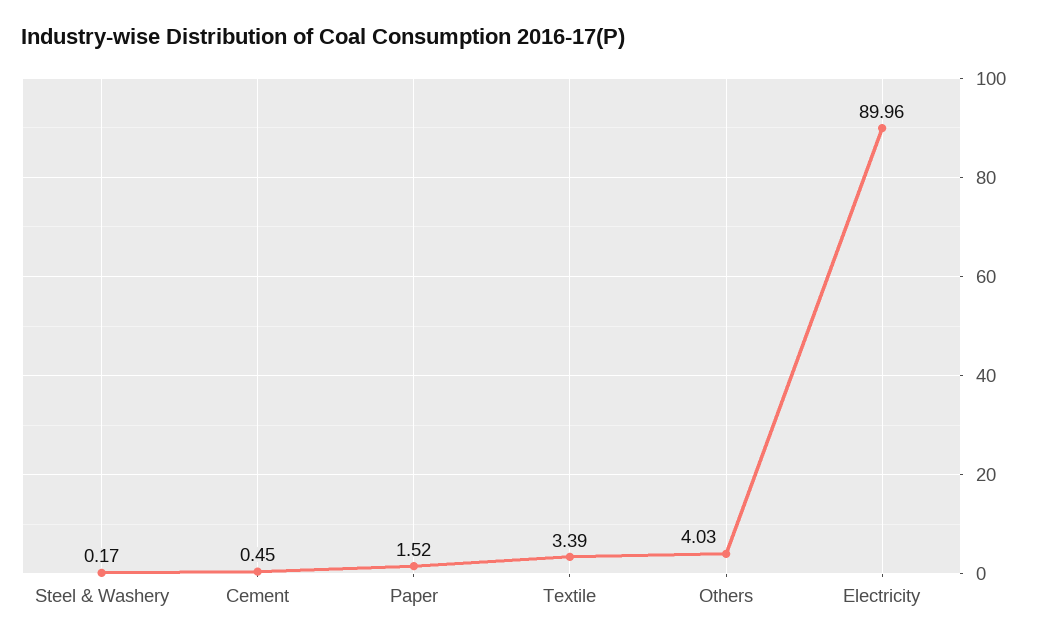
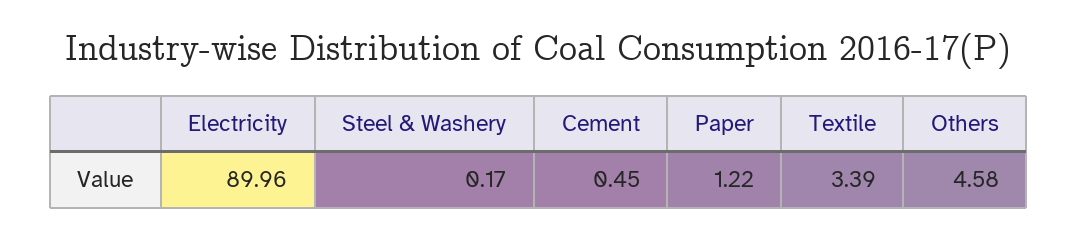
Paper: 1.52 -> 1.22
Others: 4.03 -> 4.58

